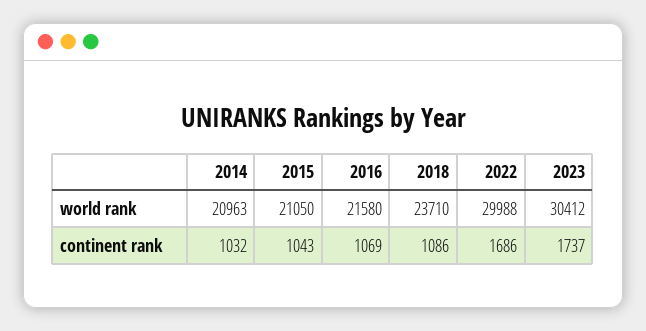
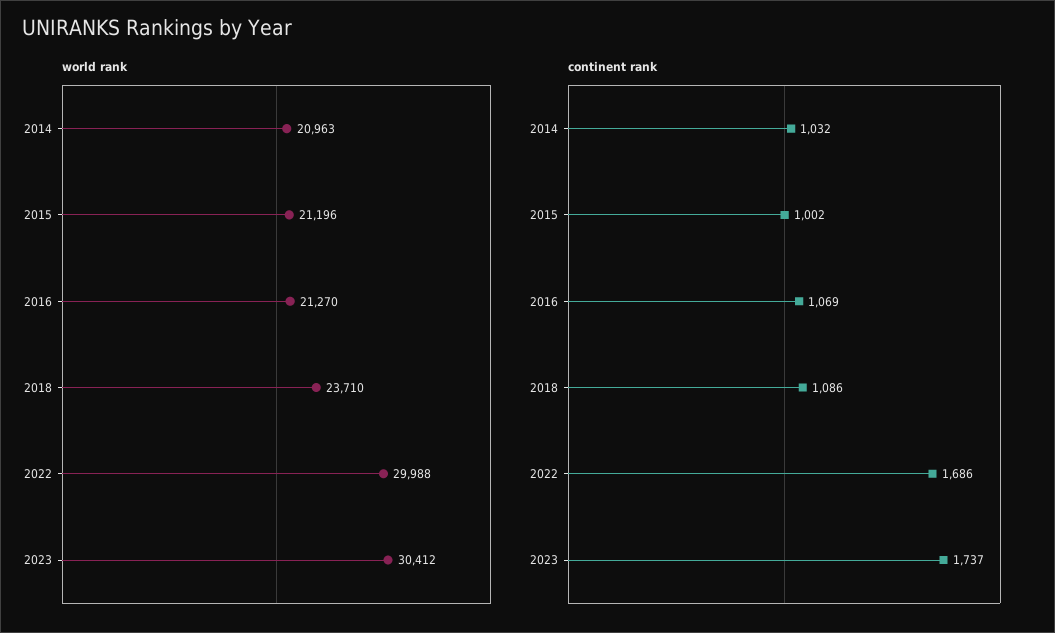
world rank, 2015: 21050 -> 21196
world rank, 2016: 21580 -> 21270
continent rank, 2015: 1043 -> 1002

